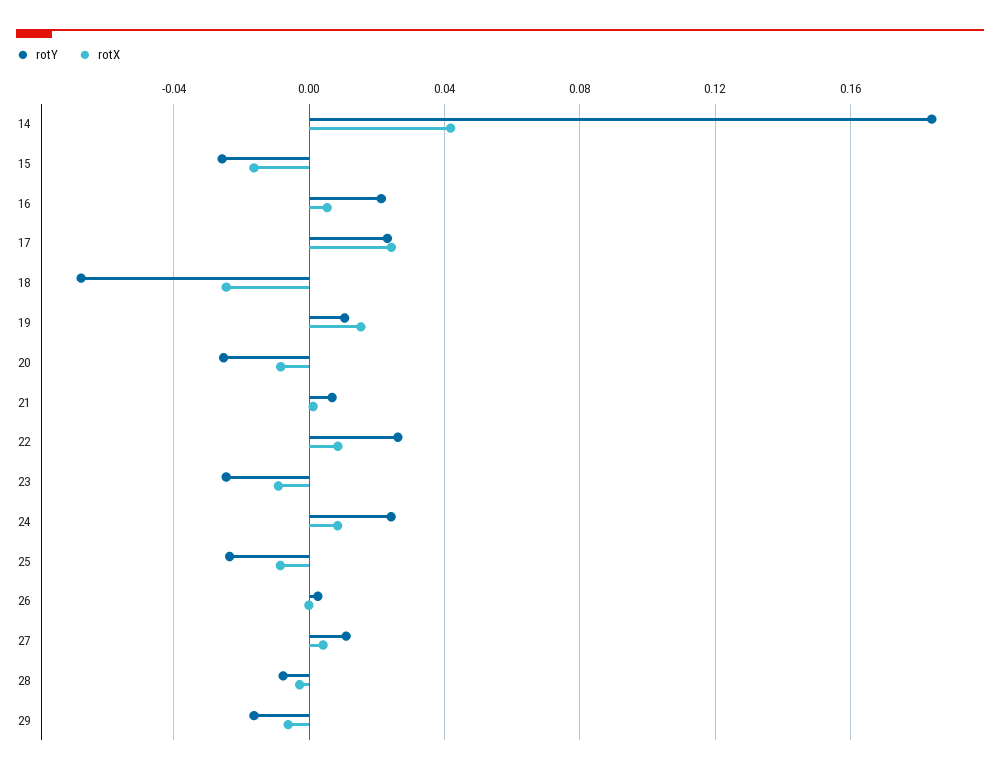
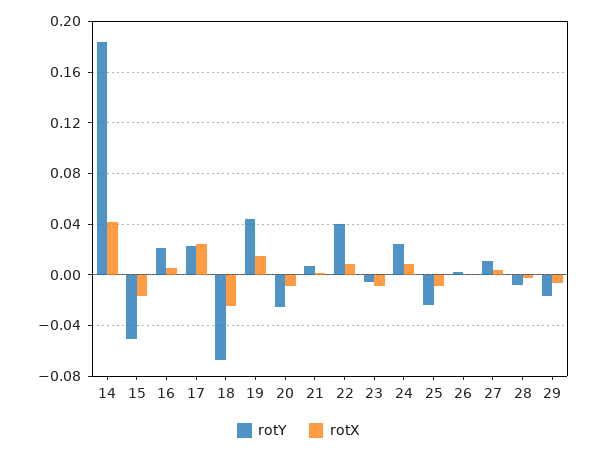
rotY, 15: -0.025 -> -0.05
rotY, 19: 0.01 -> 0.045
rotY, 22: 0.025 -> 0.04
rotY, 23: -0.025 -> -0.005

